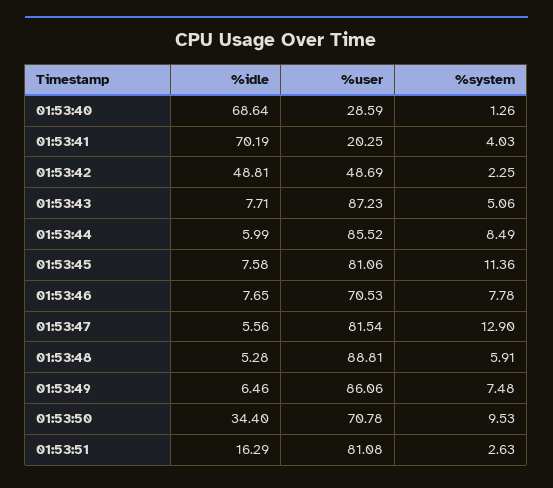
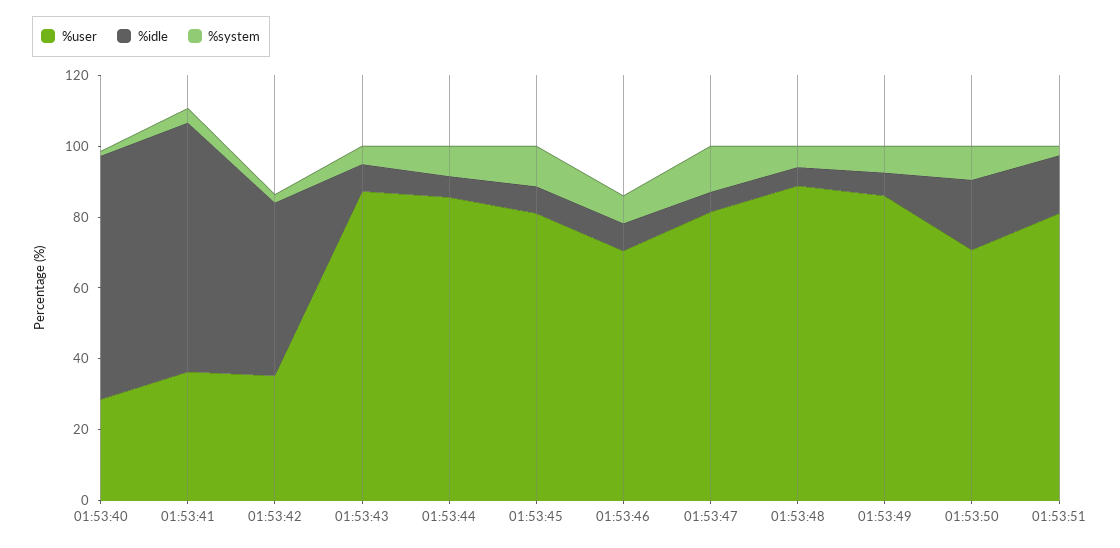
%user, 01:53:41: 20.25 -> 35
%user, 01:53:42: 48.69 -> 35
%idle, 01:53:50: 34.4 -> 20

